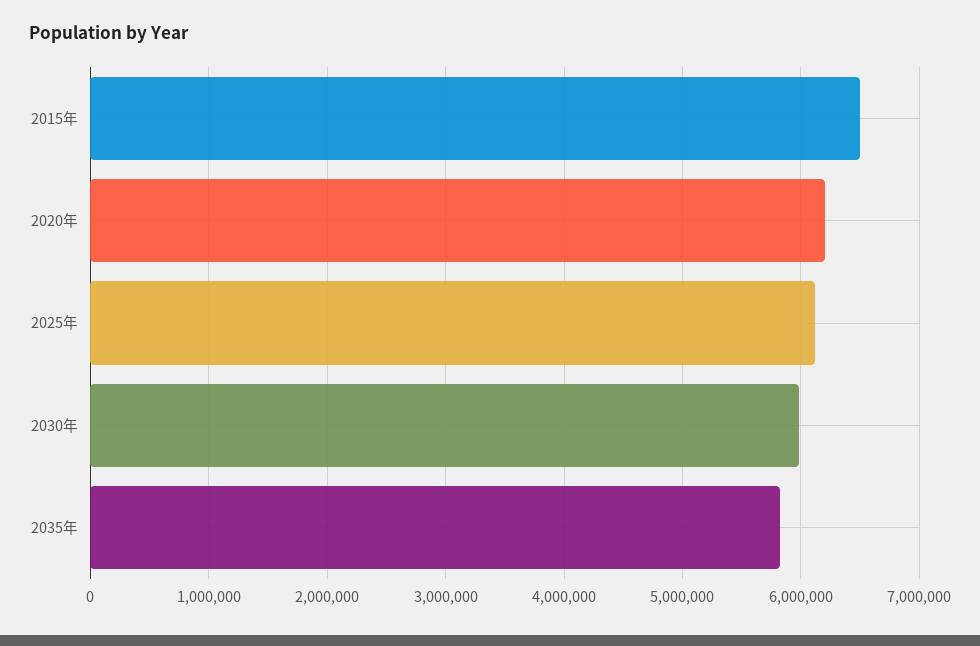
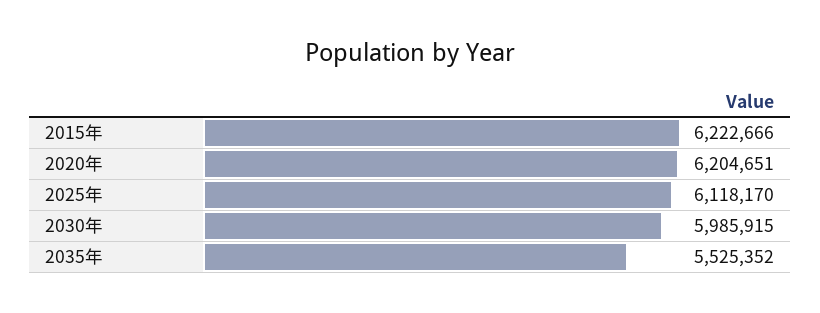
2015年: 6500000 -> 6222666
2035年: 5800000 -> 5525352

